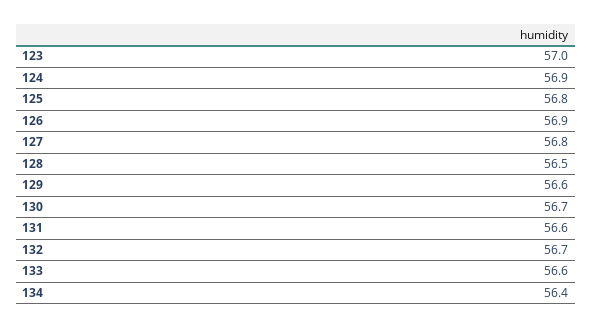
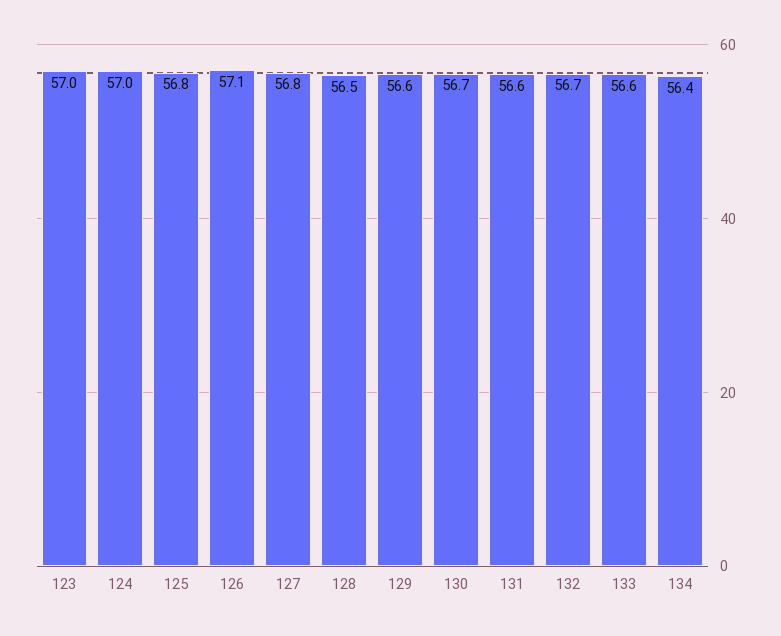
124: 56.9 -> 57
126: 56.9 -> 57.1

